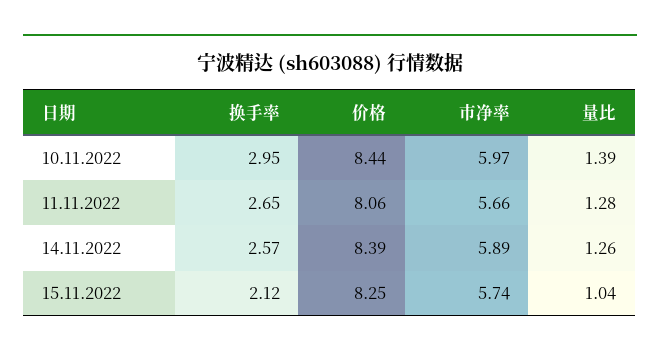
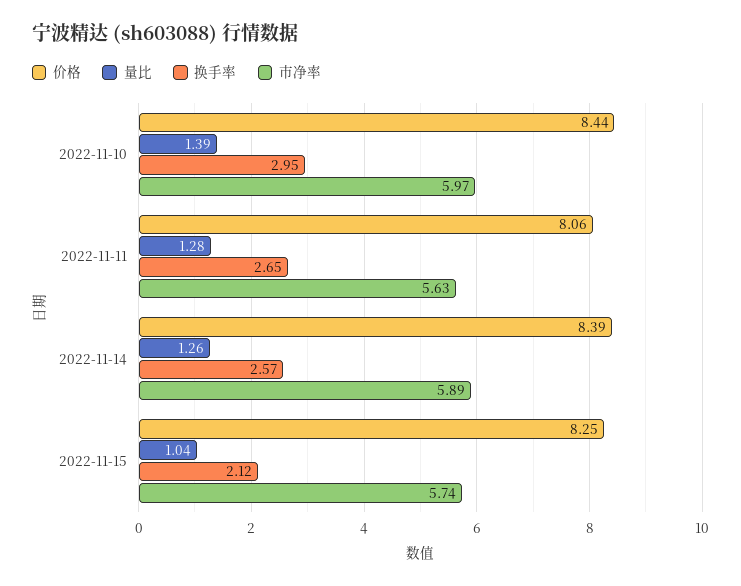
市净率, 11.11.2022: 5.66 -> 5.63

